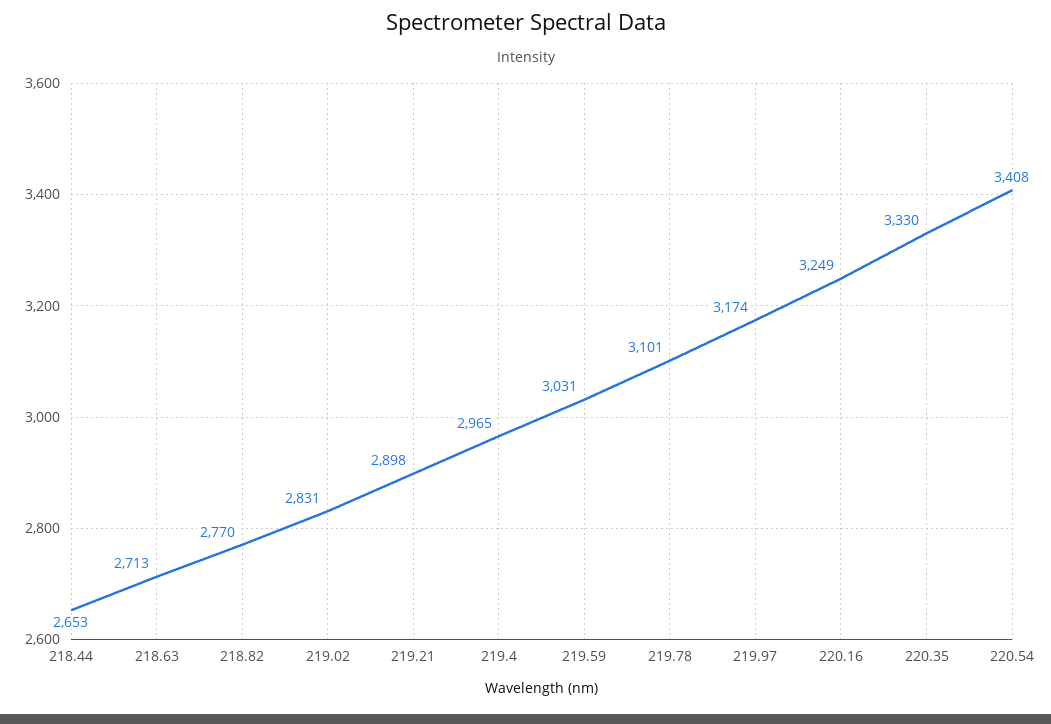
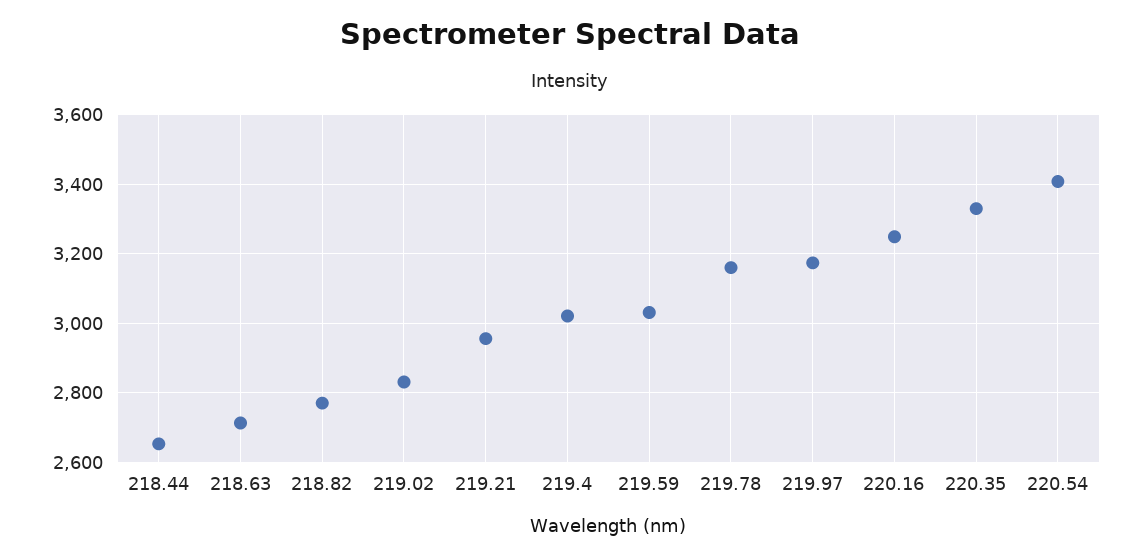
219.21: 2898 -> 2960
219.4: 2965 -> 3020
219.78: 3101 -> 3160

